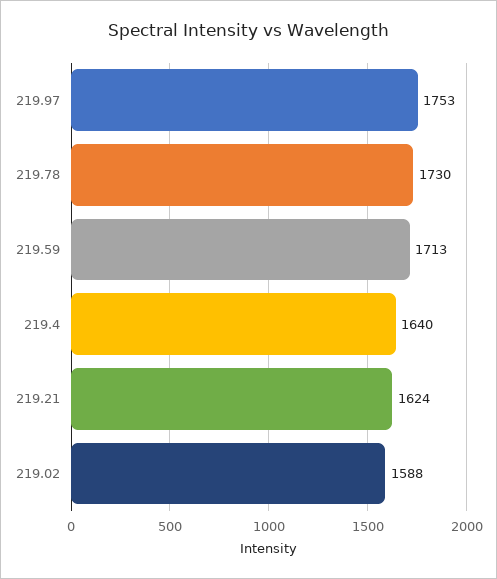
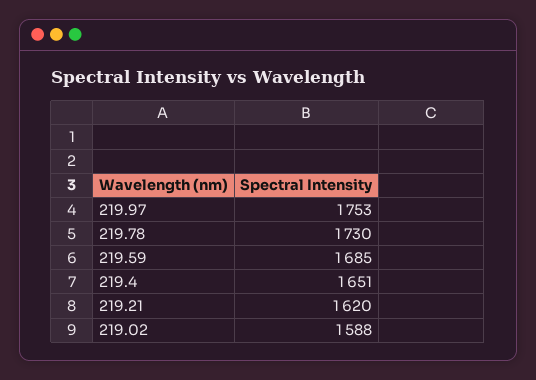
219.59: 1713 -> 1685
219.4: 1640 -> 1651
219.21: 1624 -> 1620

